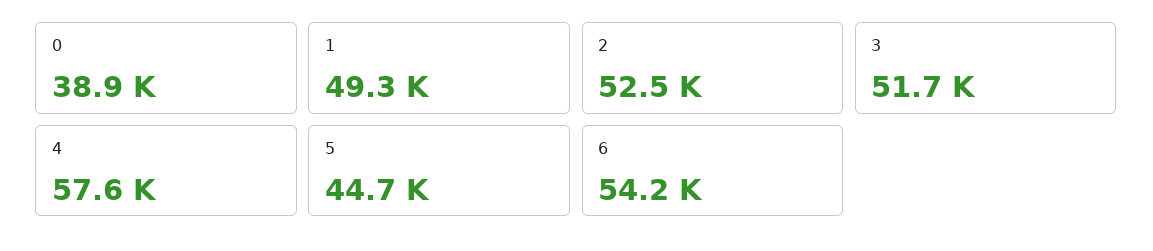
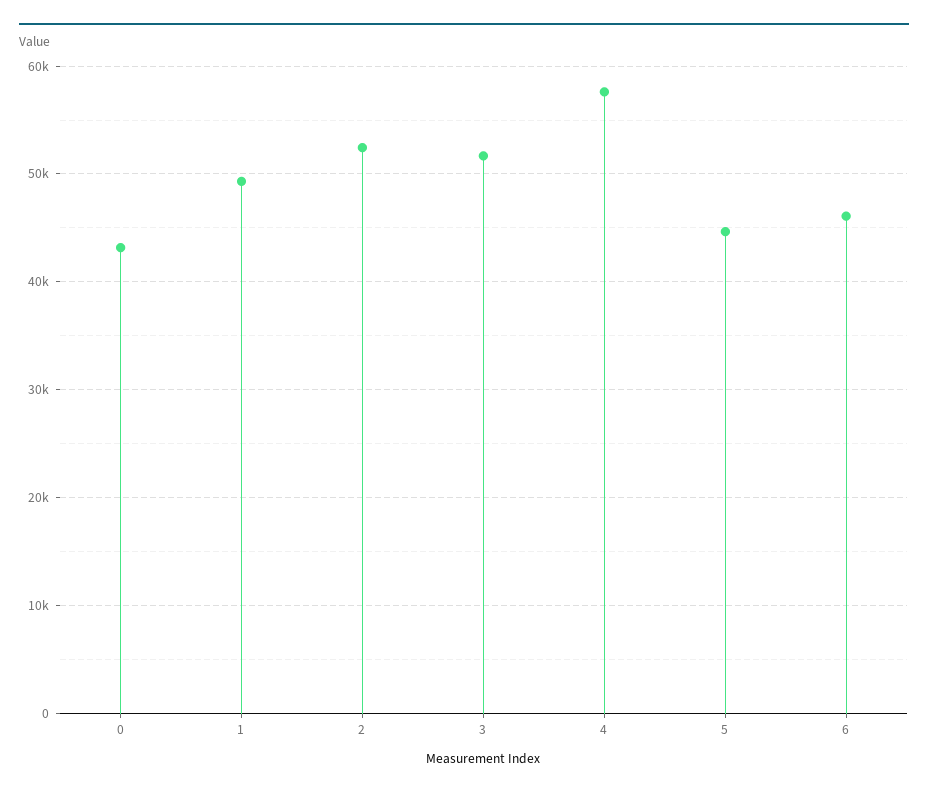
0: 38900 -> 43000
6: 54200 -> 46000

